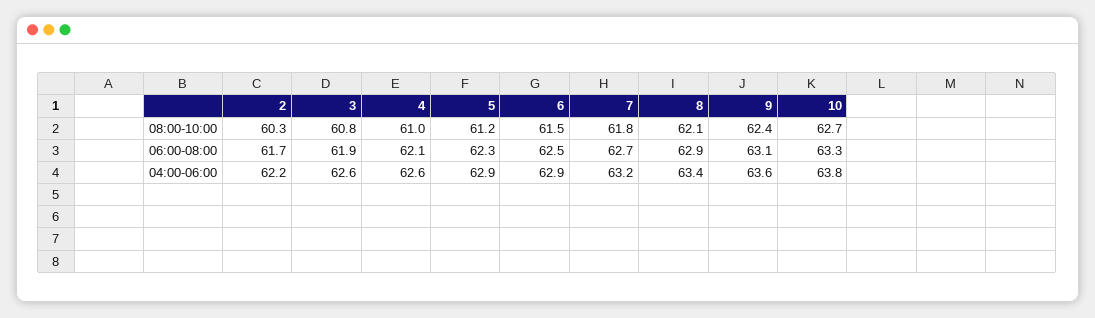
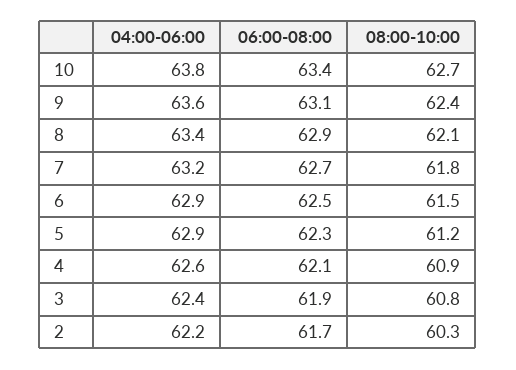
4, 08:00-10:00: 61 -> 60.9
10, 06:00-08:00: 63.3 -> 63.4
3, 04:00-06:00: 62.6 -> 62.4

